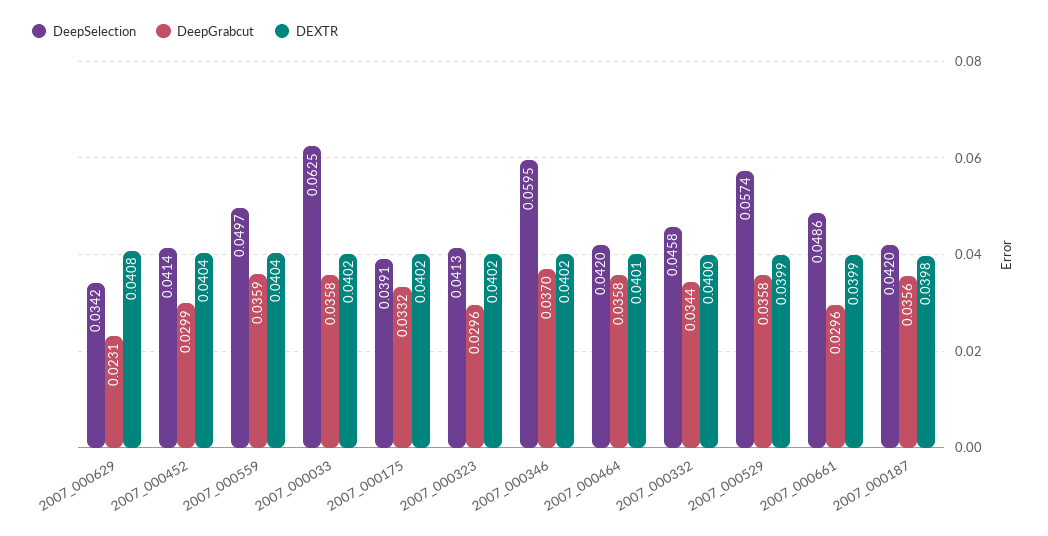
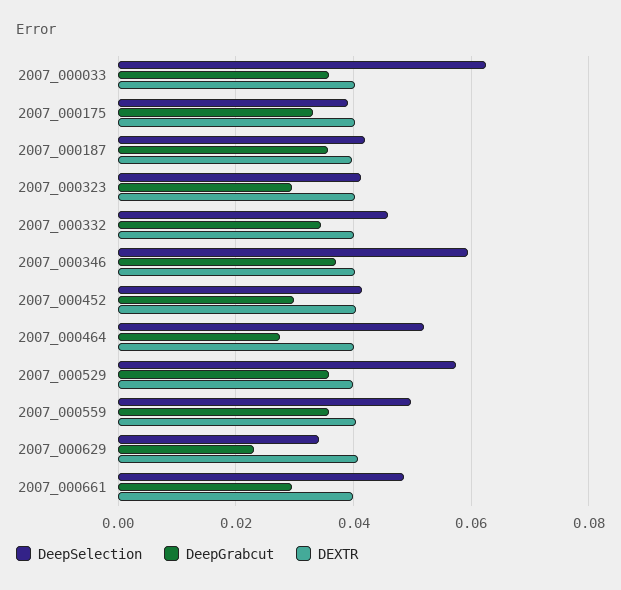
DeepSelection, 2007_000464: 0.042 -> 0.052
DeepGrabcut, 2007_000464: 0.0358 -> 0.028

